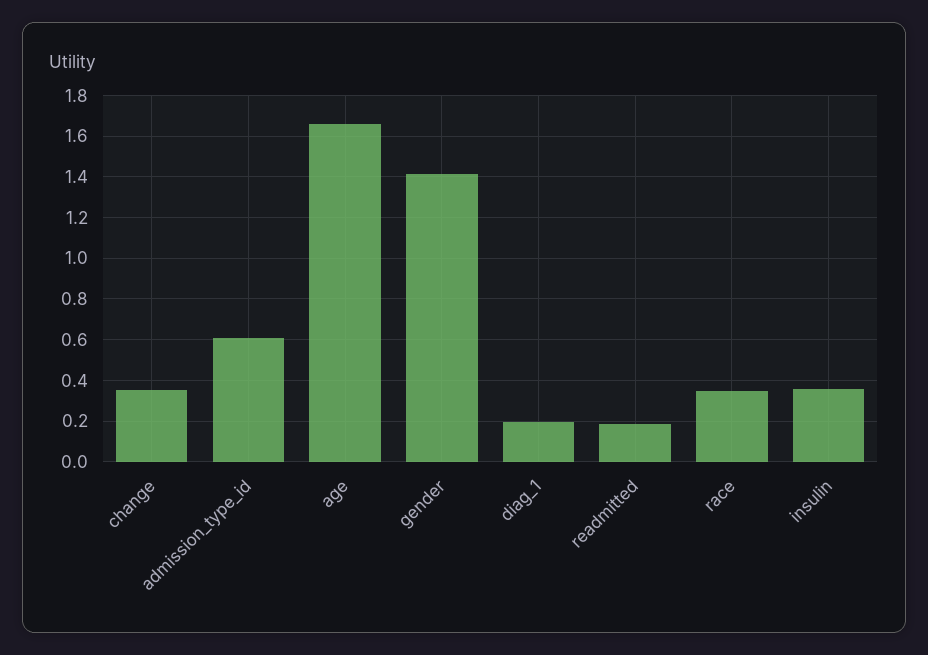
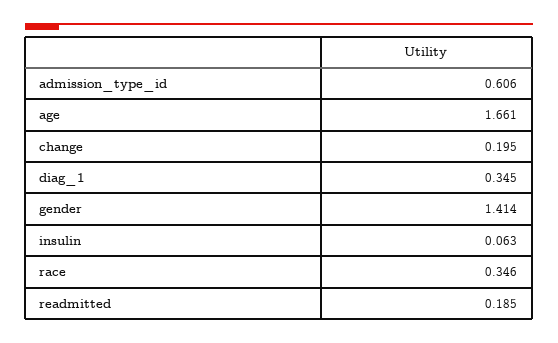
change: 0.35 -> 0.195
diag_1: 0.2 -> 0.345
insulin: 0.35 -> 0.063

